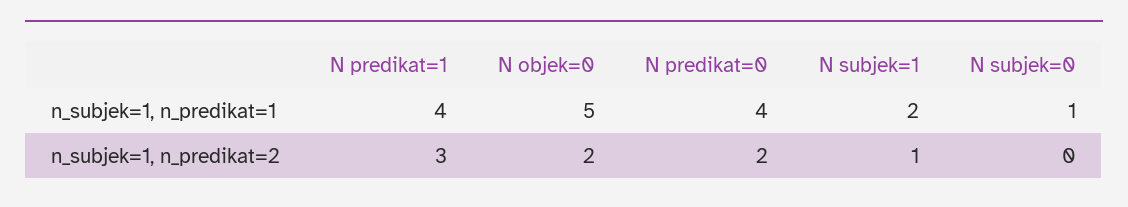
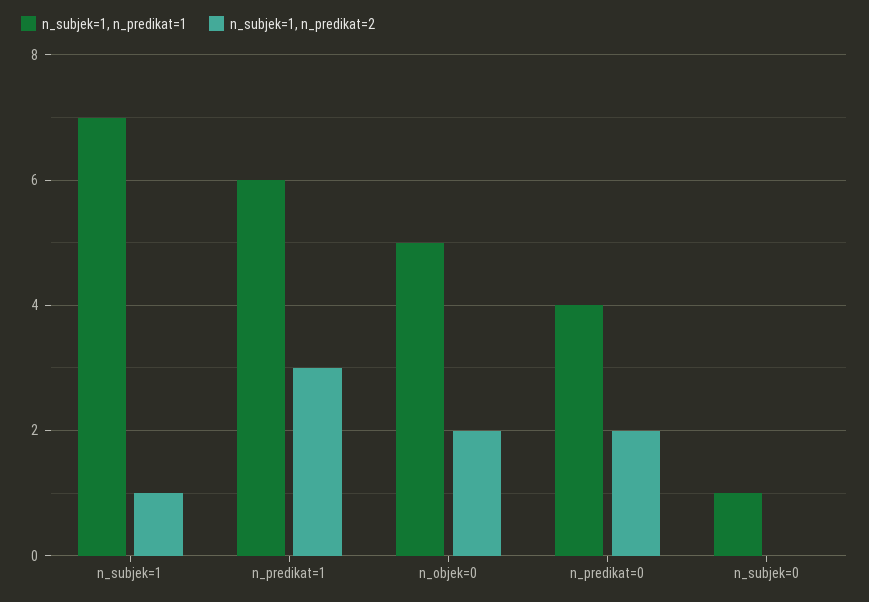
n_subjek=1, n_predikat=1, N predikat=1: 4 -> 6
n_subjek=1, n_predikat=1, N subjek=1: 2 -> 7

